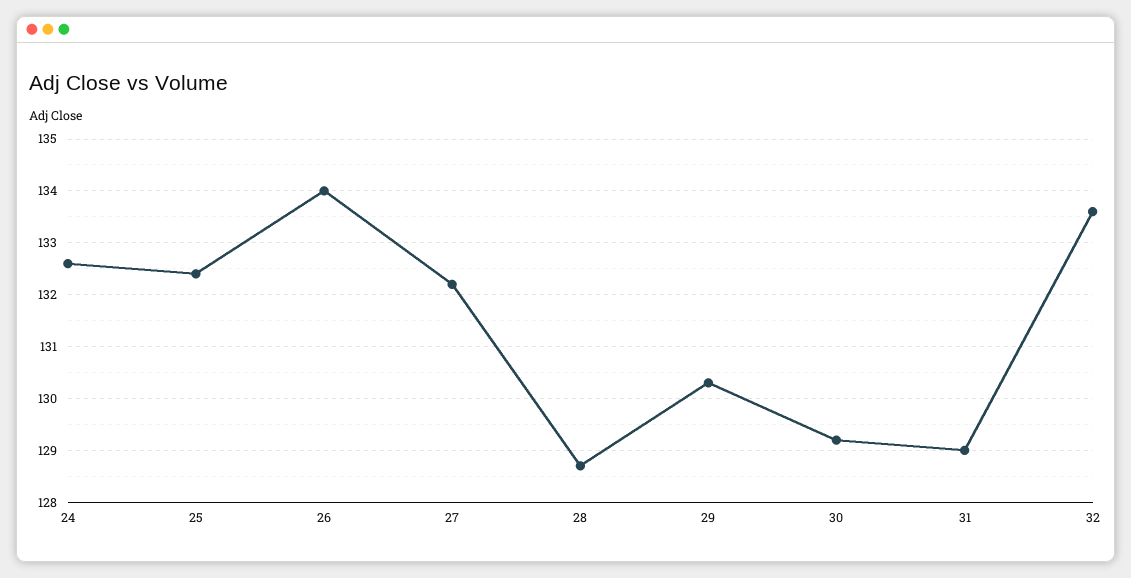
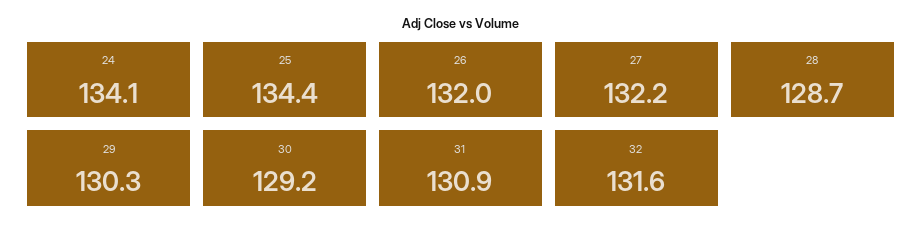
24: 132.5 -> 134.1
25: 132.5 -> 134.4
26: 134 -> 132
31: 129 -> 130.9
32: 133.5 -> 131.6

